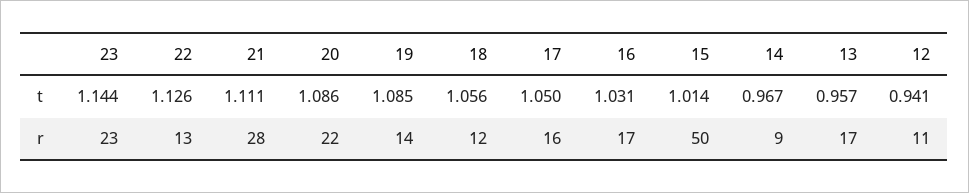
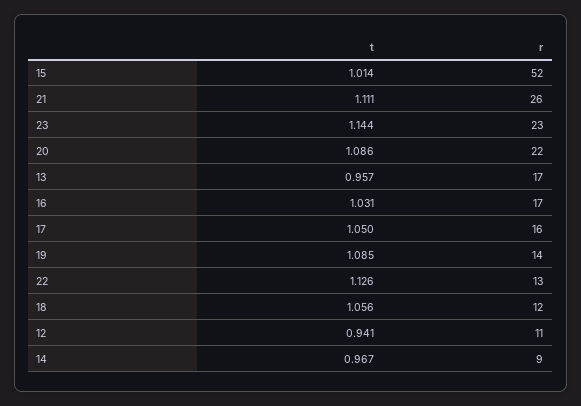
21, r: 28 -> 26
15, r: 50 -> 52

